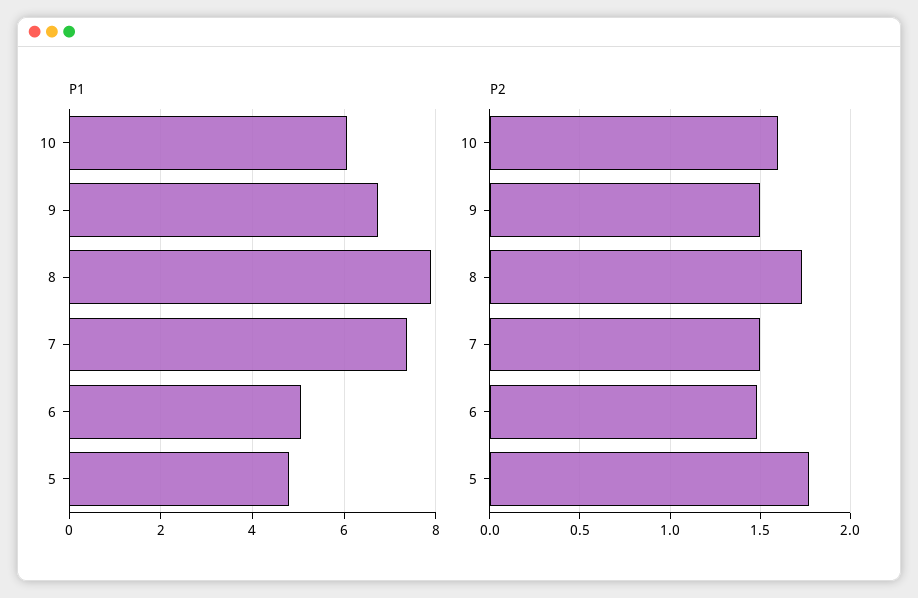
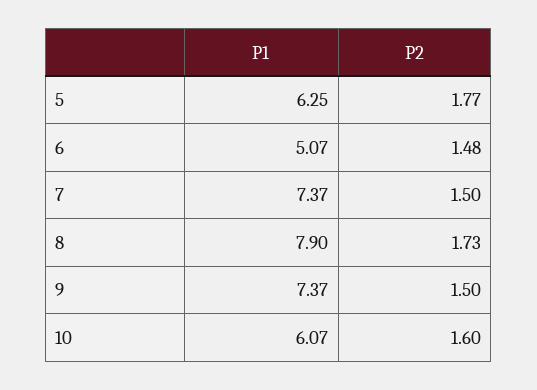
P1, 9: 6.8 -> 7.37
P1, 5: 4.8 -> 6.25

